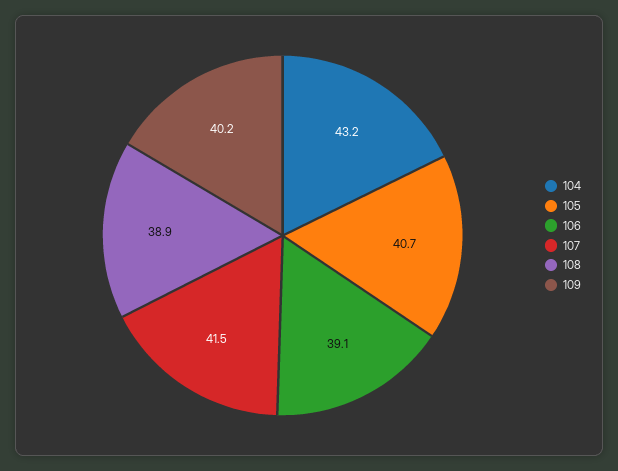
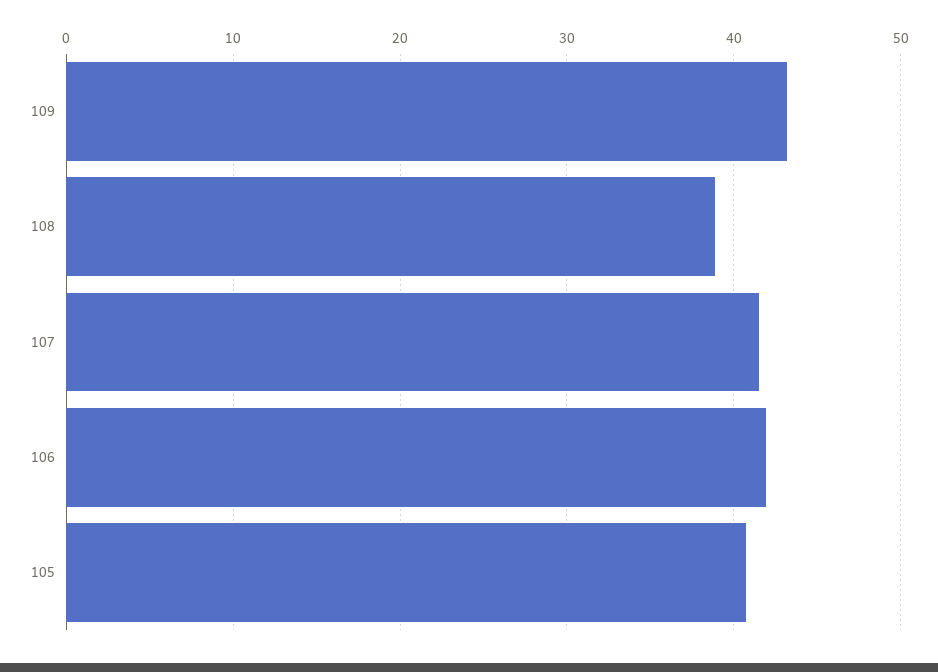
104: 43.2 -> none
106: 39.1 -> 42
109: 40.2 -> 43

